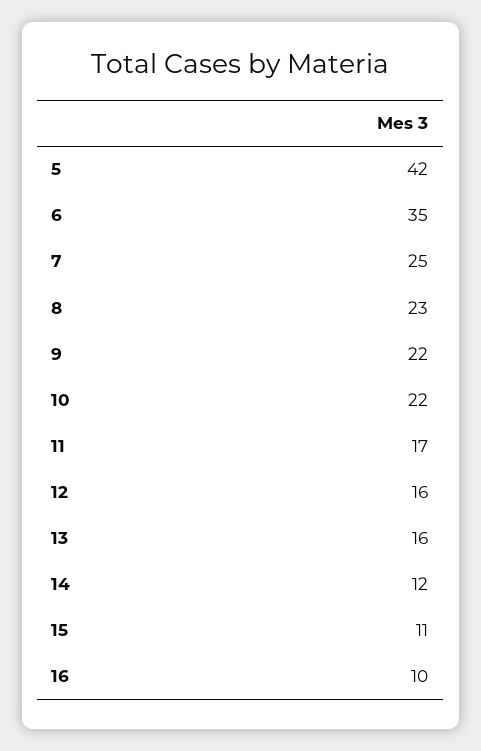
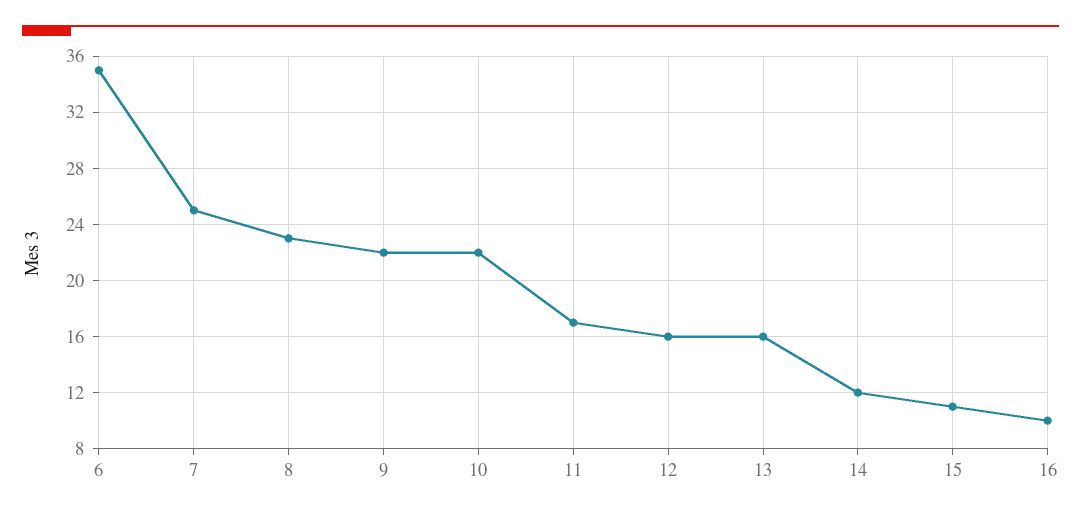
5: 42 -> none

